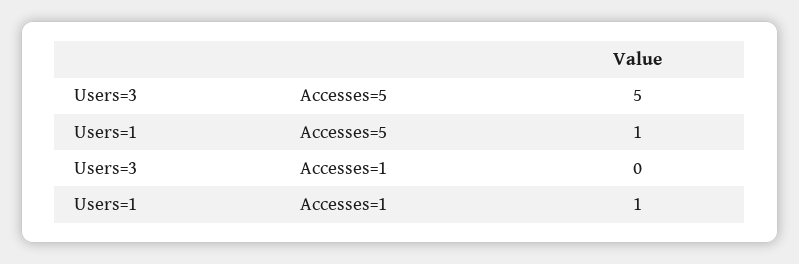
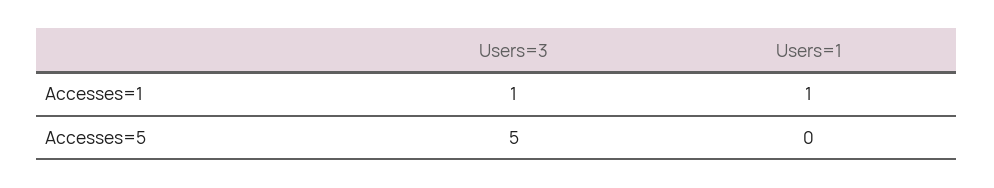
Users=1, Accesses=5: 1 -> 0
Users=3, Accesses=1: 0 -> 1

